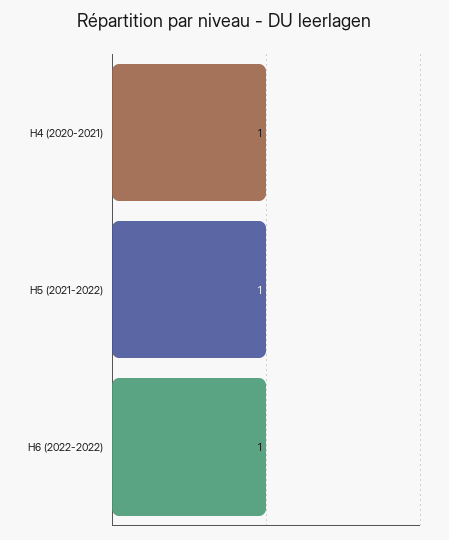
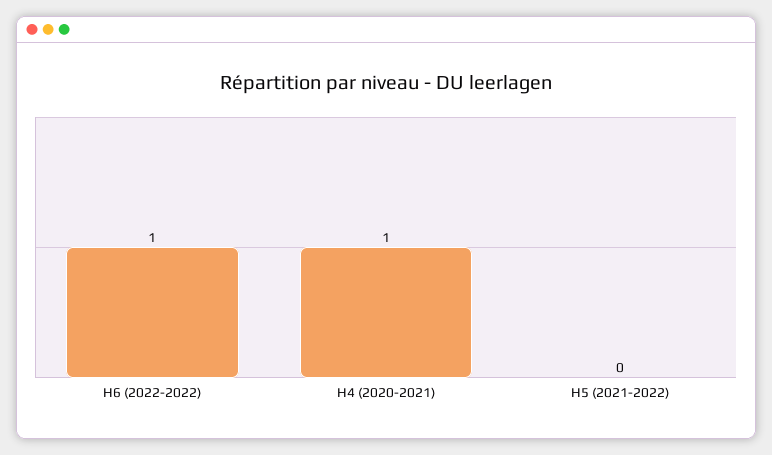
H5 (2021-2022): 1 -> 0

